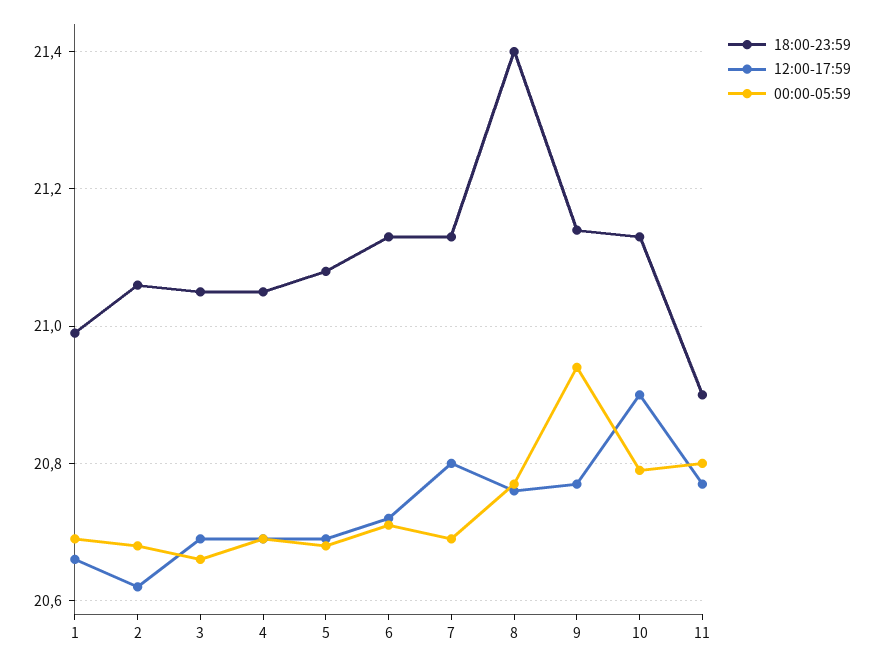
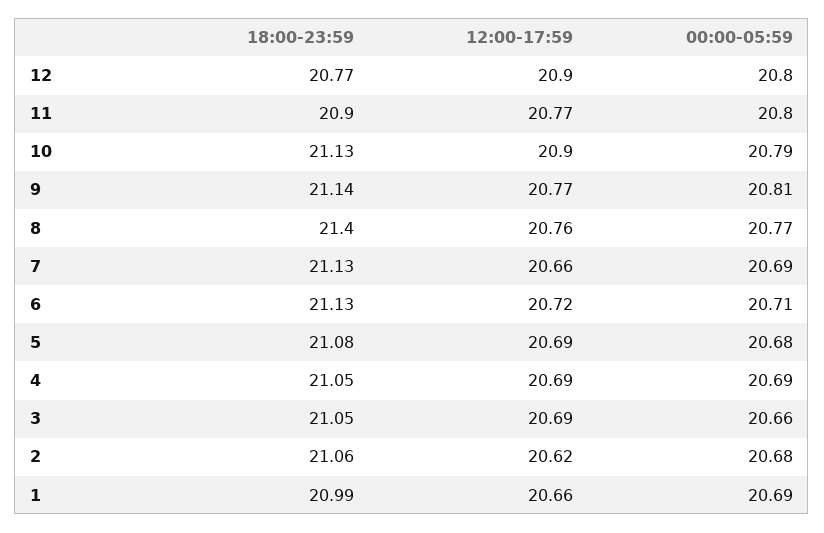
12:00-17:59, 7: 20.8 -> 20.66
00:00-05:59, 9: 20.95 -> 20.81
18:00-23:59, 12: none -> 20.77
12:00-17:59, 12: none -> 20.9
00:00-05:59, 12: none -> 20.8

